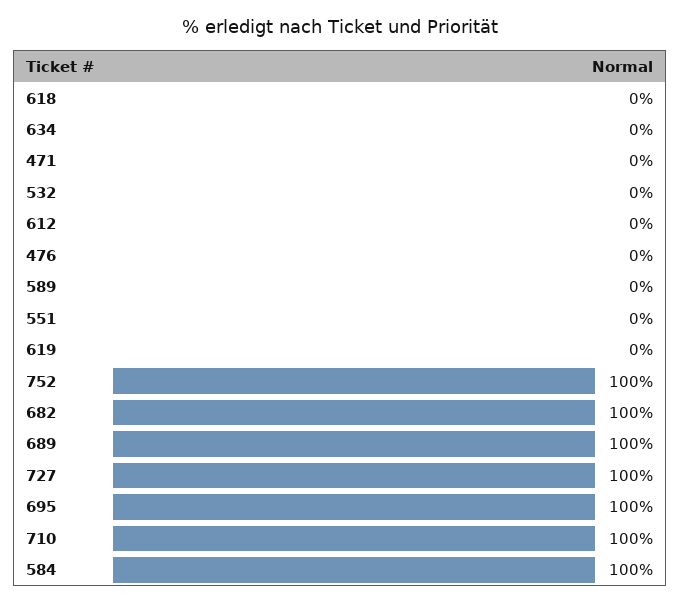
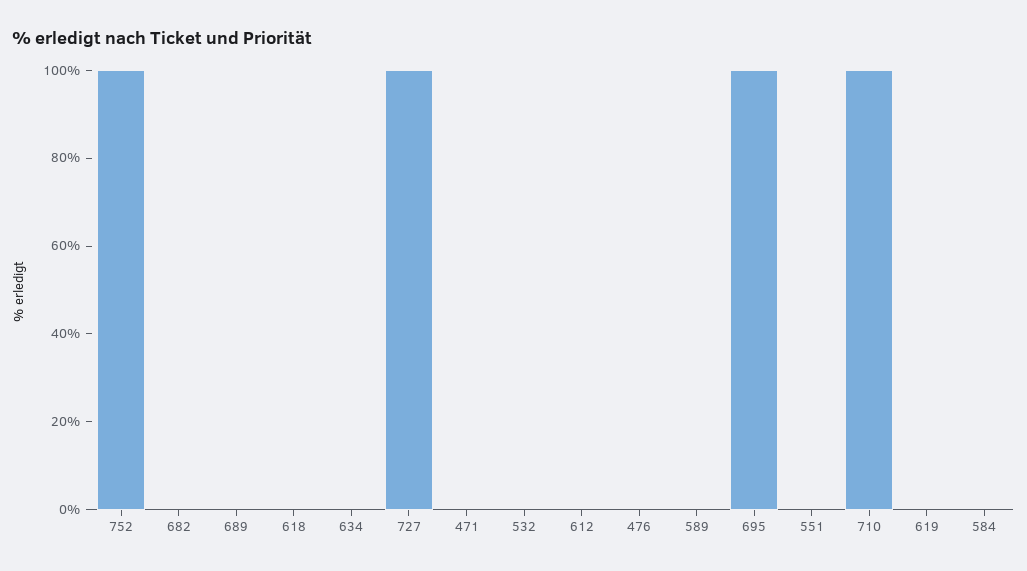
682: 100 -> 0
689: 100 -> 0
584: 100 -> 0

